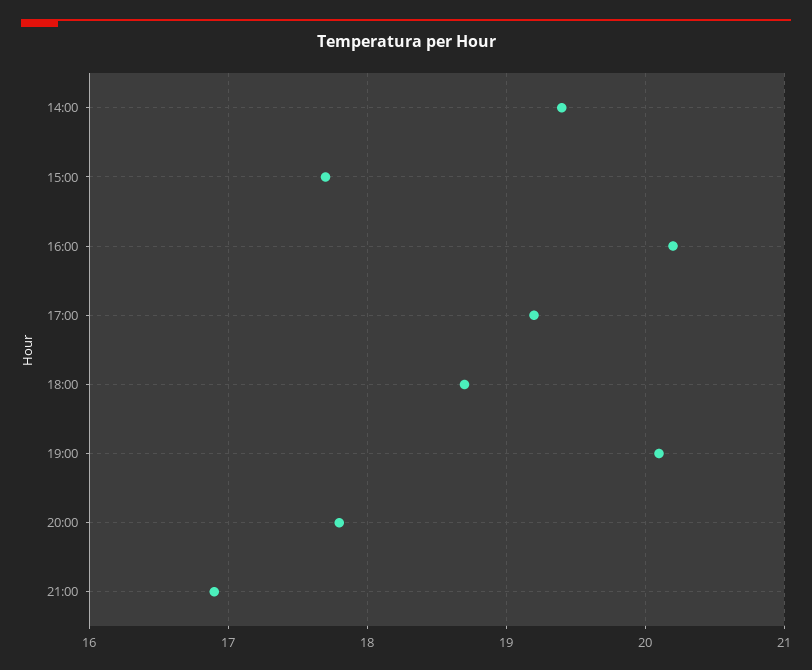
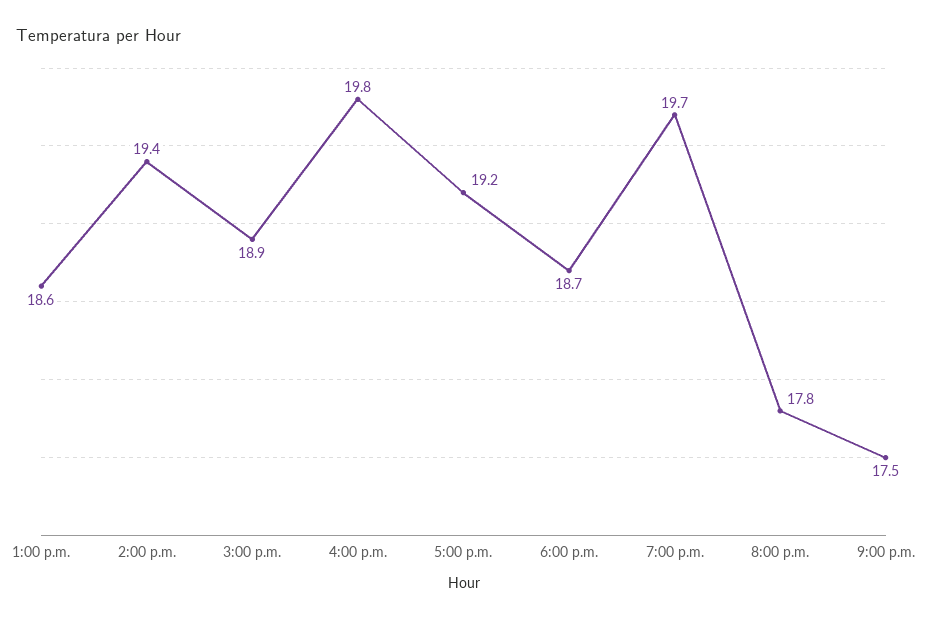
15:00: 17.7 -> 18.9
16:00: 20.2 -> 19.8
19:00: 20.1 -> 19.7
21:00: 16.9 -> 17.5
1:00 p.m.: none -> 18.6

